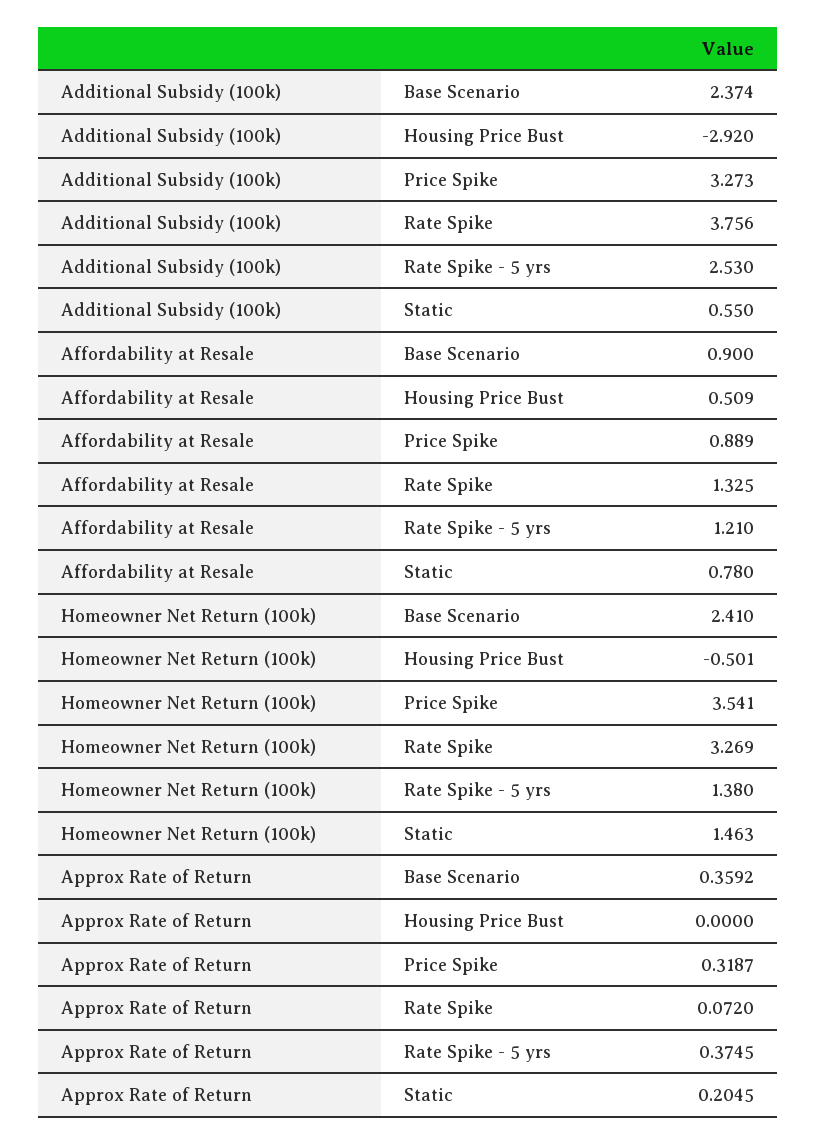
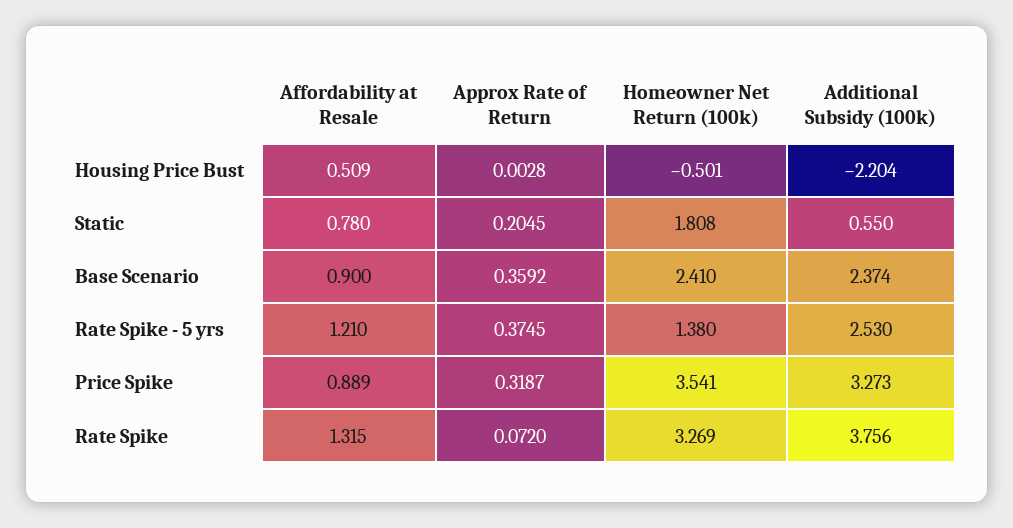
Additional Subsidy (100k), Housing Price Bust: -2.92 -> -2.204
Affordability at Resale, Rate Spike: 1.325 -> 1.315
Homeowner Net Return (100k), Static: 1.463 -> 1.808
Approx Rate of Return, Housing Price Bust: 0 -> 0.0028

